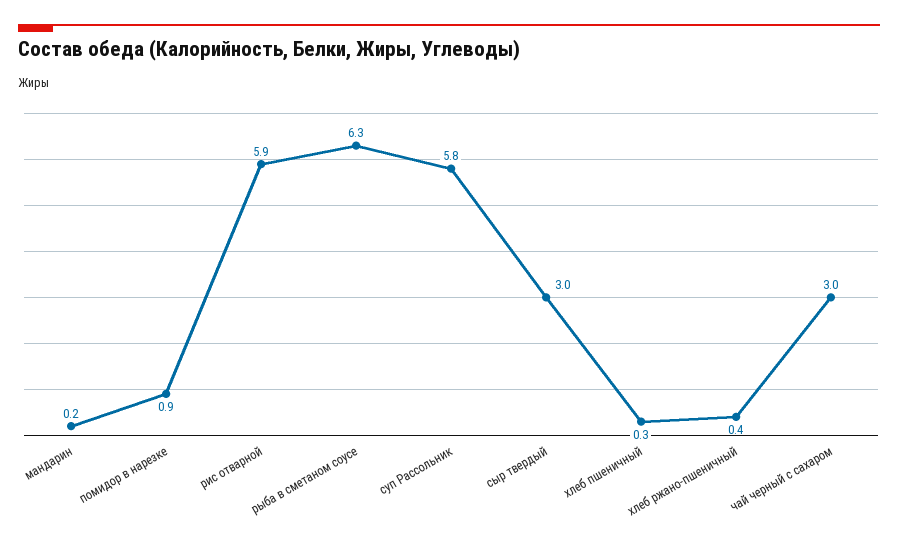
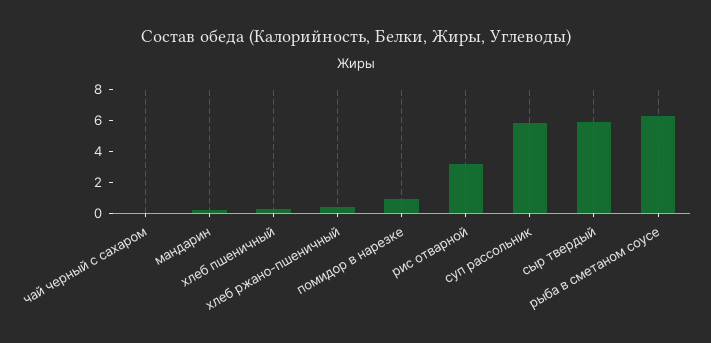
рис отварной: 5.9 -> 3
сыр твердый: 3 -> 6
чай черный с сахаром: 3 -> 0

